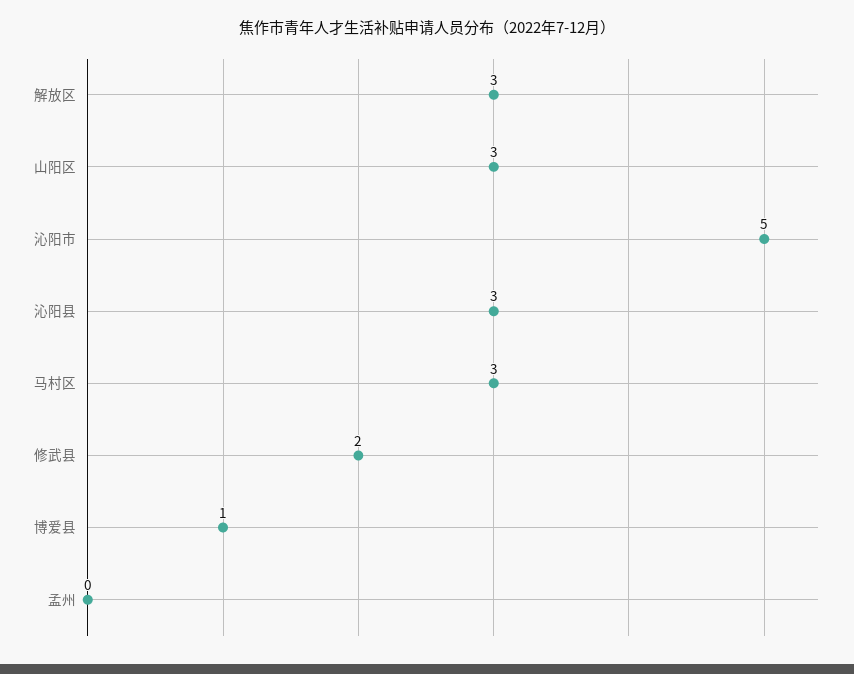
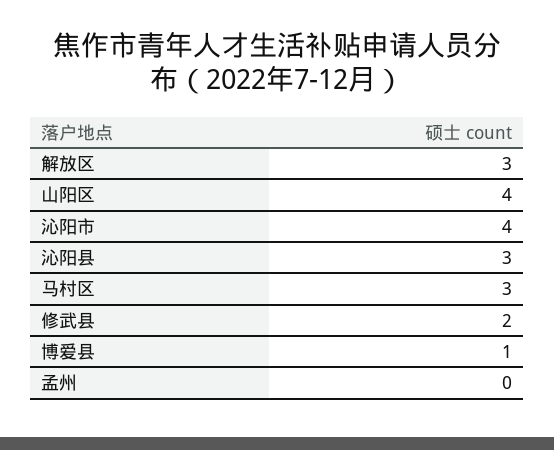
山阳区: 3 -> 4
沁阳市: 5 -> 4

